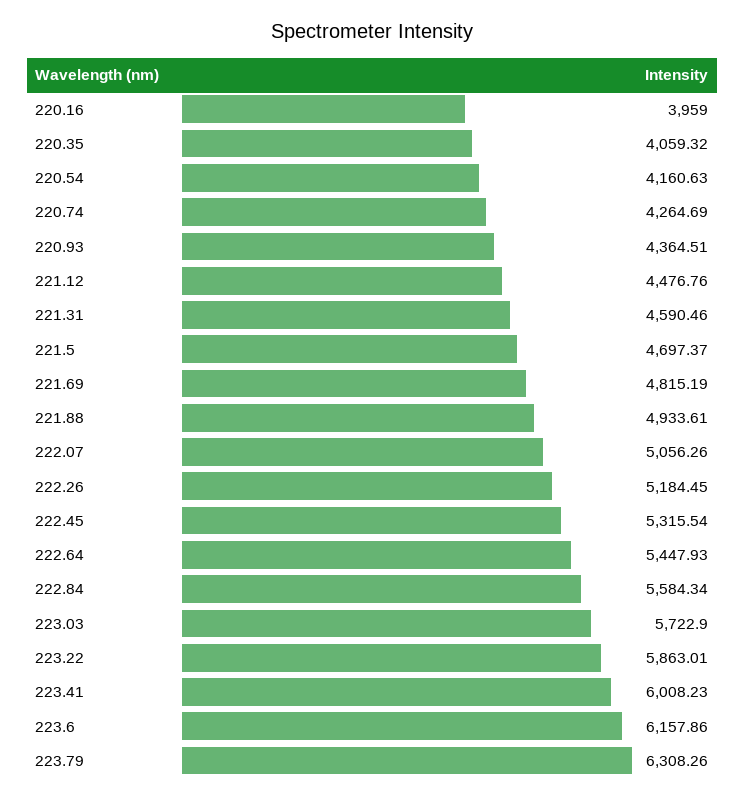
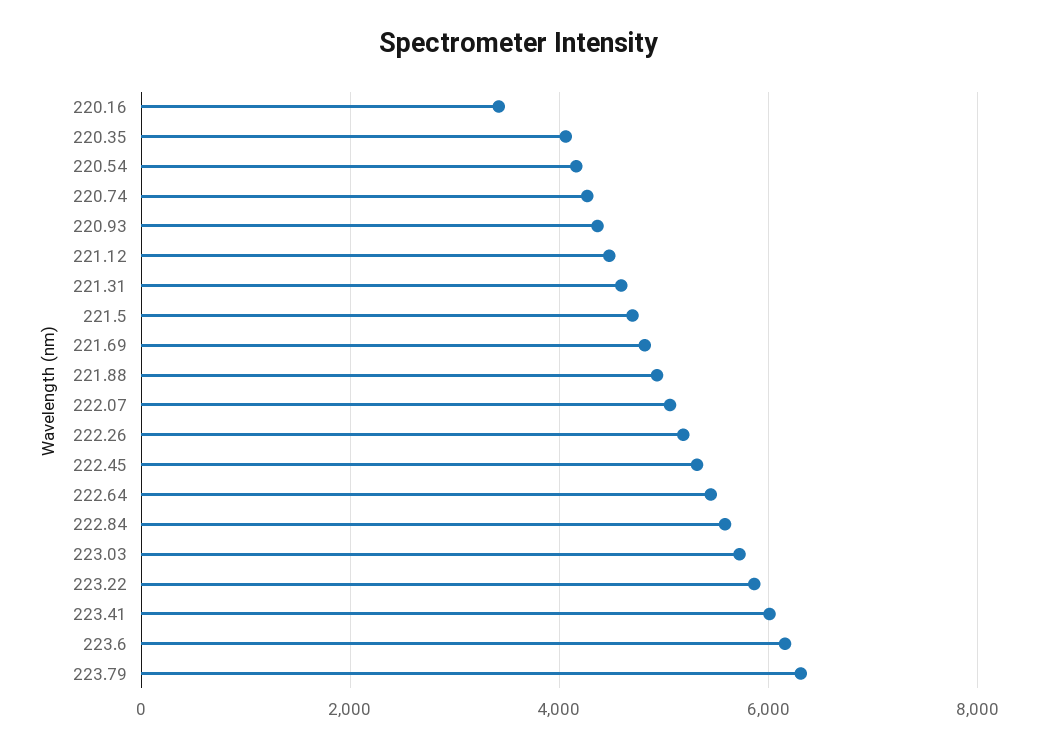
220.16: 3959 -> 3400

